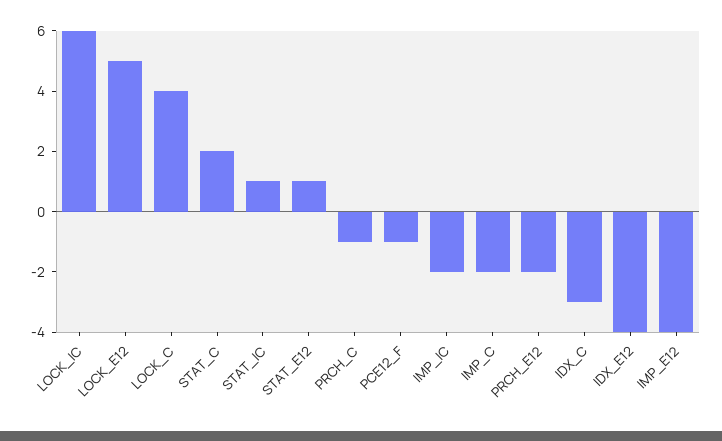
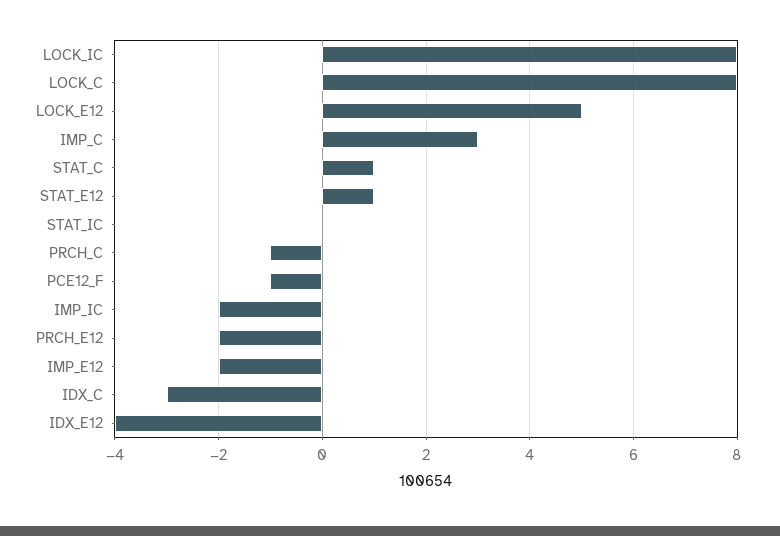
LOCK_IC: 6 -> 8
LOCK_C: 4 -> 8
STAT_C: 2 -> 1
STAT_IC: 1 -> 0
IMP_C: -2 -> 3
IMP_E12: -4 -> -2

